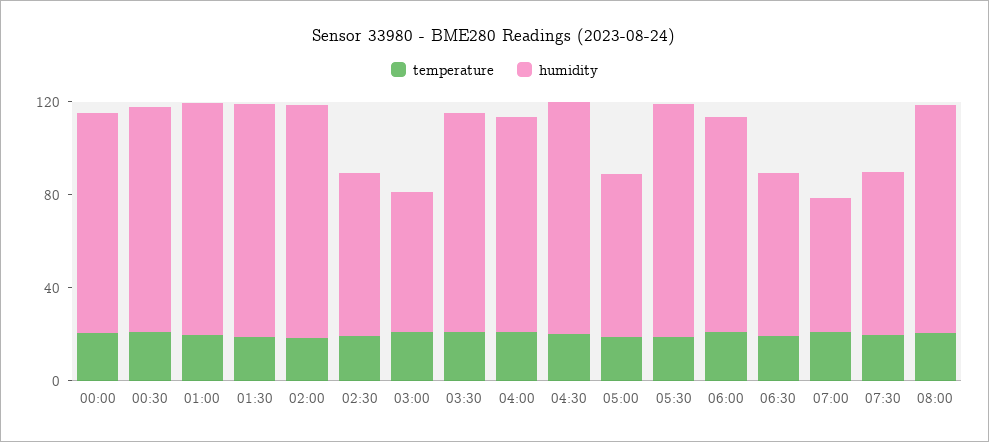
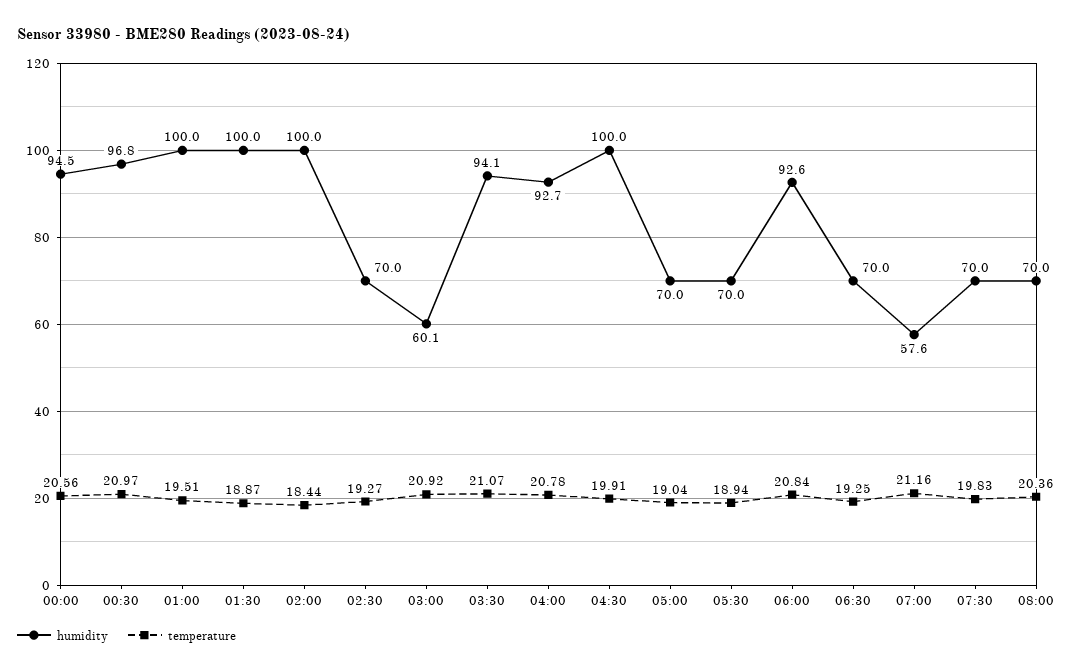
humidity, 05:30: 100 -> 70
humidity, 08:00: 100 -> 70

